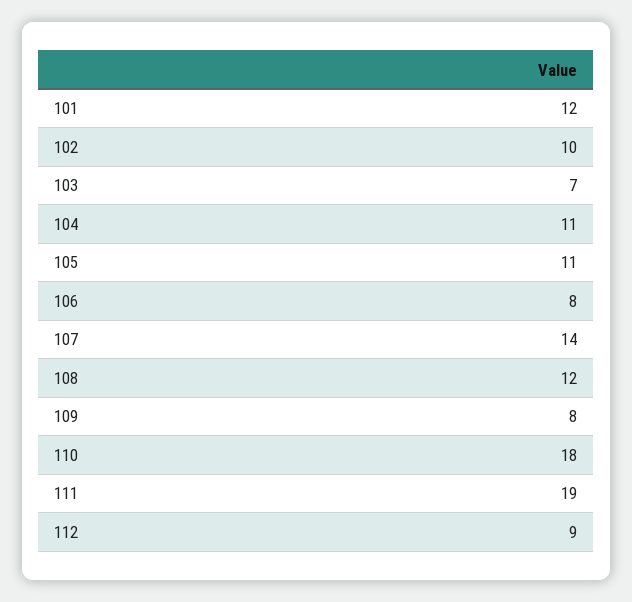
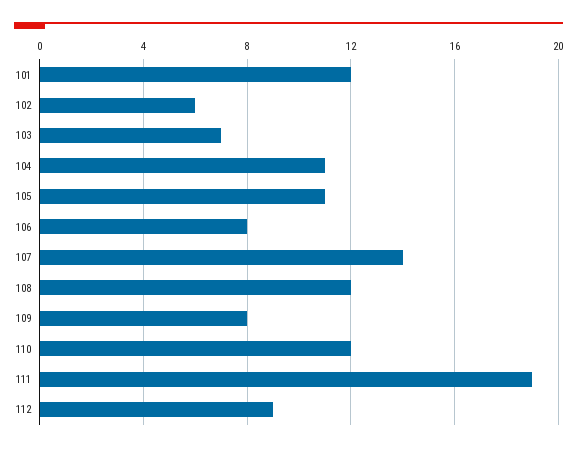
102: 10 -> 6
110: 18 -> 12

